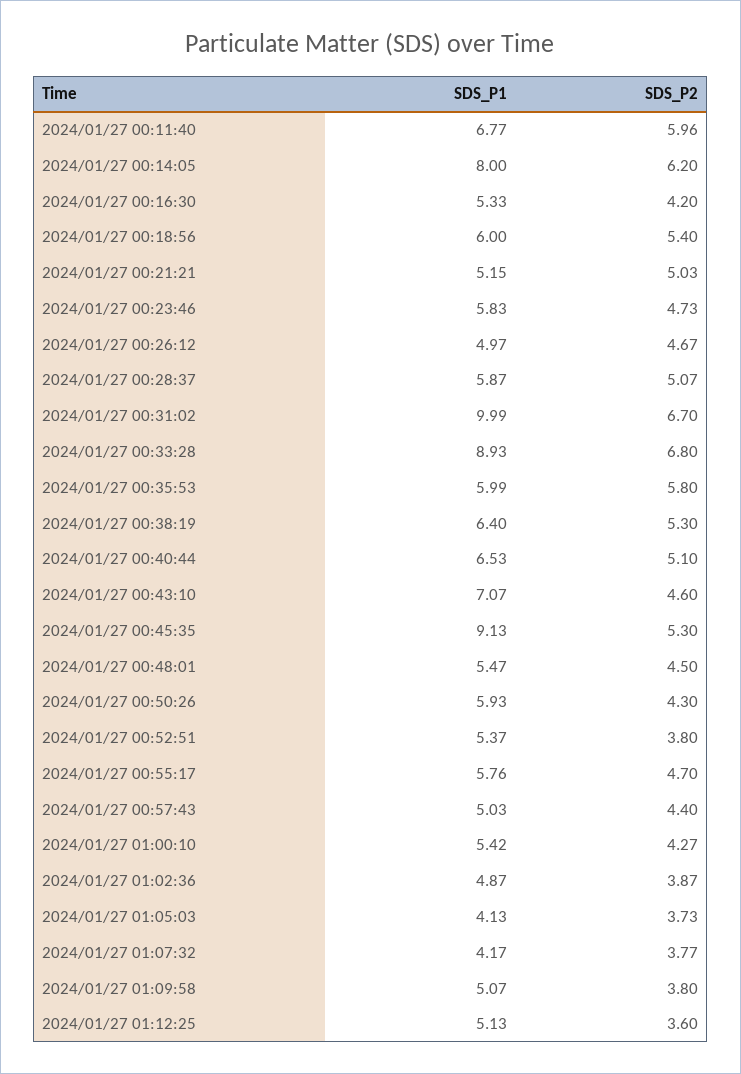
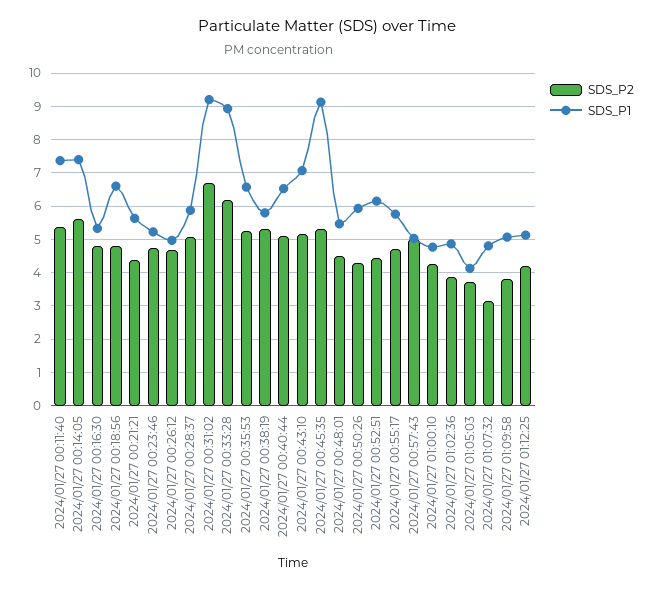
SDS_P1, 2024/01/27 00:11:40: 6.77 -> 7.4
SDS_P2, 2024/01/27 00:11:40: 5.96 -> 5.4
SDS_P1, 2024/01/27 00:14:05: 8 -> 7.4
SDS_P2, 2024/01/27 00:14:05: 6.2 -> 5.6
SDS_P2, 2024/01/27 00:16:30: 4.2 -> 4.8
SDS_P1, 2024/01/27 00:18:56: 6 -> 6.6
SDS_P2, 2024/01/27 00:18:56: 5.4 -> 4.8
SDS_P1, 2024/01/27 00:21:21: 5.15 -> 5.6
SDS_P2, 2024/01/27 00:21:21: 5.03 -> 4.4
SDS_P1, 2024/01/27 00:23:46: 5.83 -> 5.2
SDS_P1, 2024/01/27 00:31:02: 9.99 -> 9.2
SDS_P2, 2024/01/27 00:33:28: 6.8 -> 6.2
SDS_P1, 2024/01/27 00:35:53: 5.99 -> 6.6
SDS_P2, 2024/01/27 00:35:53: 5.8 -> 5.2
SDS_P1, 2024/01/27 00:38:19: 6.4 -> 5.8
SDS_P2, 2024/01/27 00:43:10: 4.6 -> 5.2
SDS_P1, 2024/01/27 00:52:51: 5.37 -> 6.2
SDS_P2, 2024/01/27 00:52:51: 3.8 -> 4.4
SDS_P2, 2024/01/27 00:57:43: 4.4 -> 5
SDS_P1, 2024/01/27 01:00:10: 5.42 -> 4.8
SDS_P1, 2024/01/27 01:07:32: 4.17 -> 4.8
SDS_P2, 2024/01/27 01:07:32: 3.77 -> 3.2
SDS_P2, 2024/01/27 01:12:25: 3.6 -> 4.2

